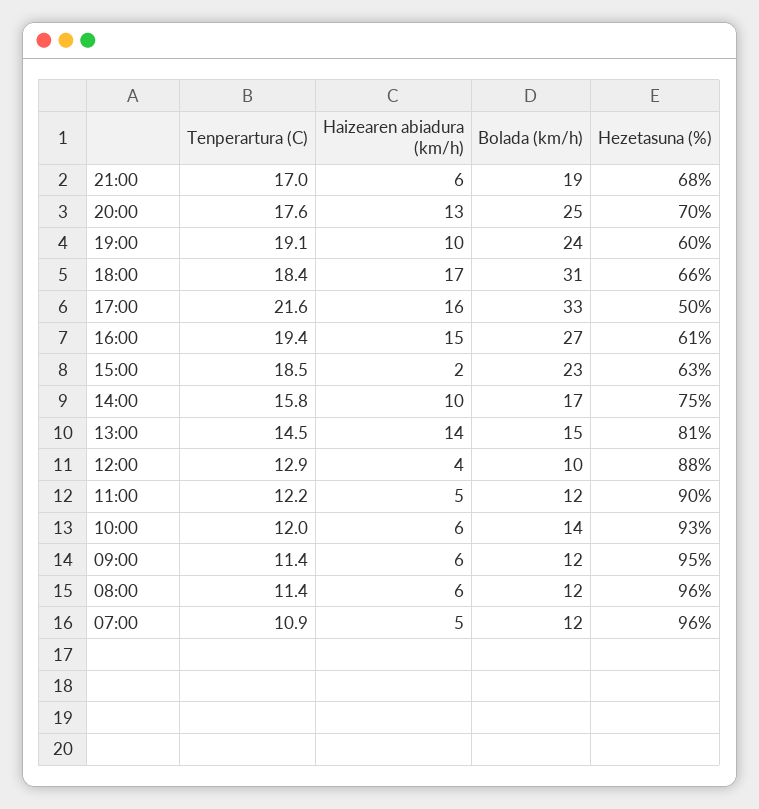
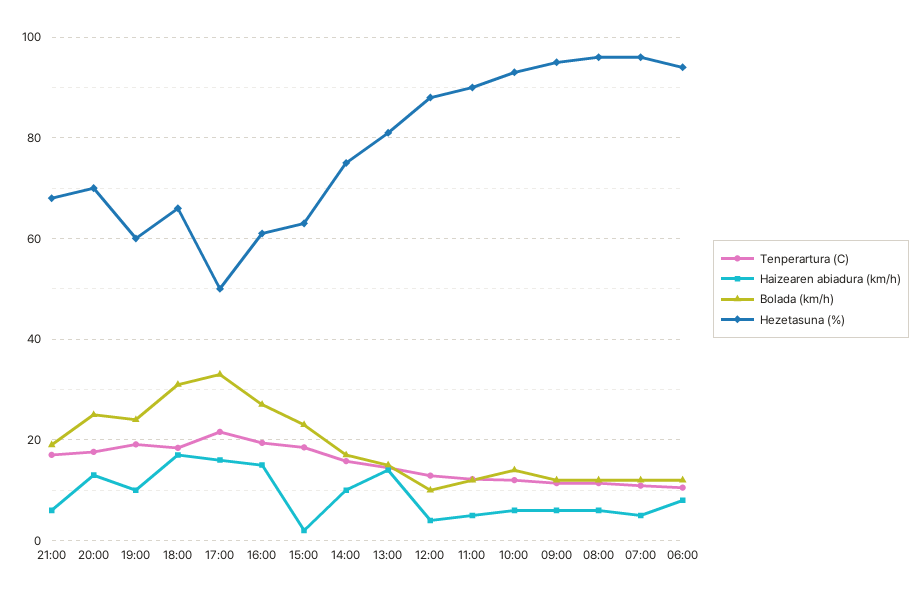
Tenperartura (C), 06:00: none -> 10
Haizearen abiadura (km/h), 06:00: none -> 8
Bolada (km/h), 06:00: none -> 12
Hezetasuna (%), 06:00: none -> 94

